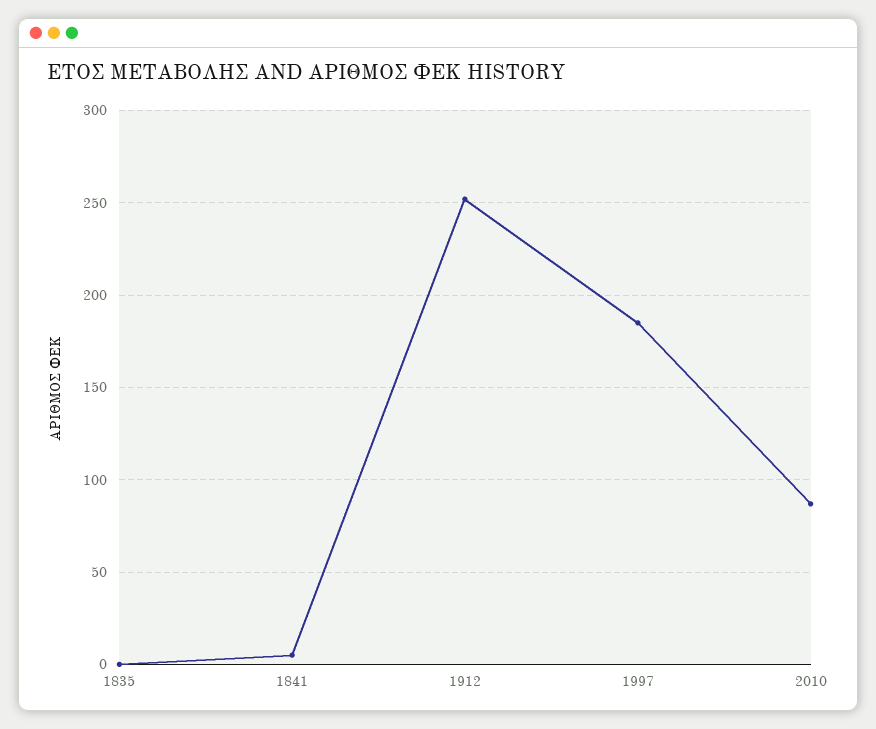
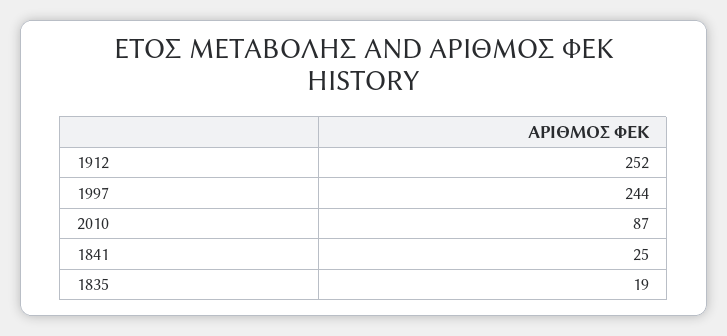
1835: 0 -> 19
1841: 5 -> 25
1997: 185 -> 244

